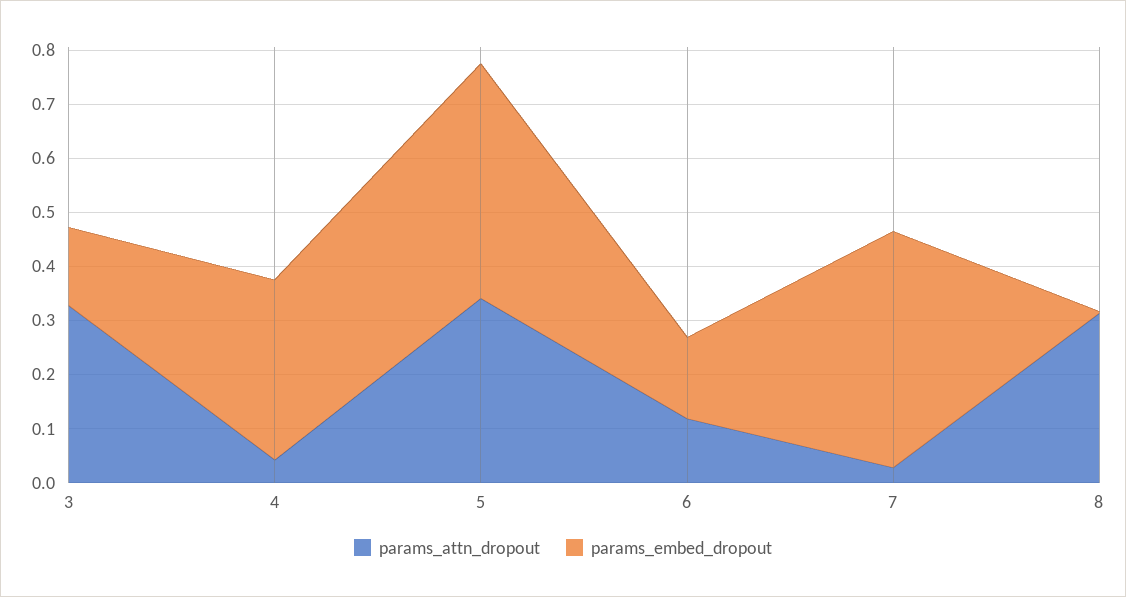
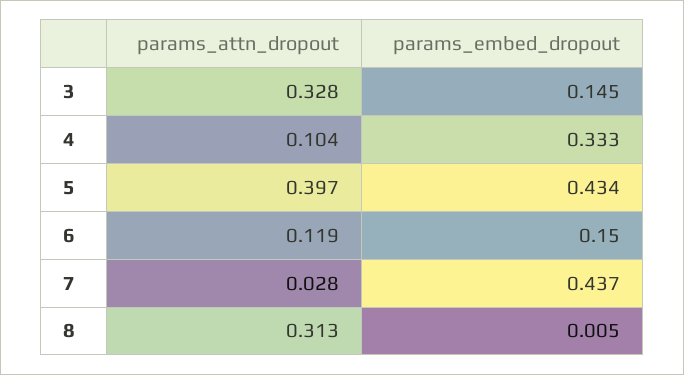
params_attn_dropout, 4: 0.04 -> 0.104
params_attn_dropout, 5: 0.34 -> 0.397

